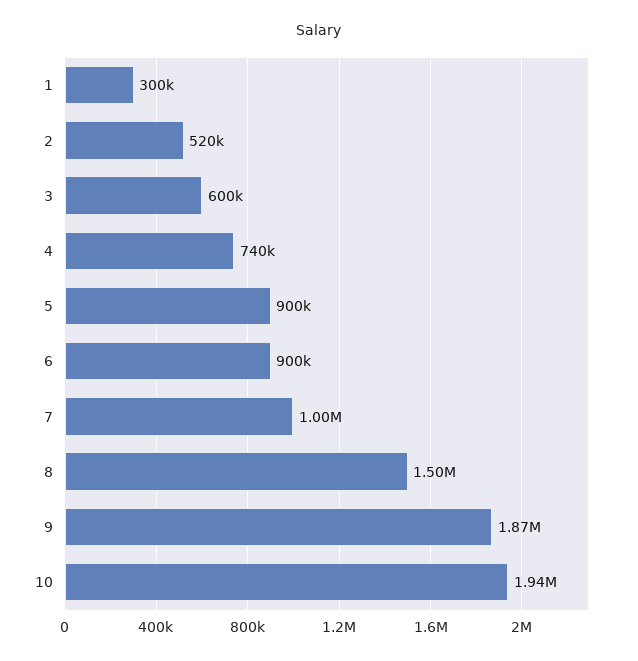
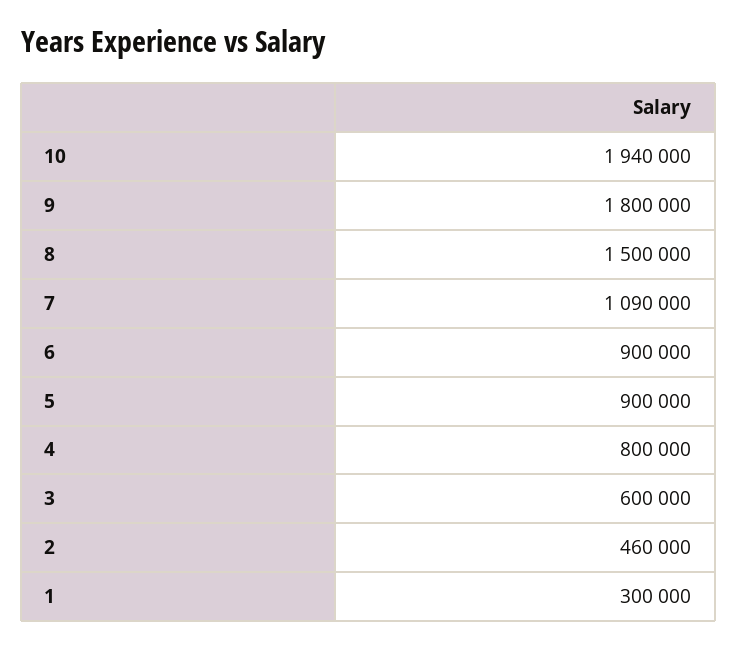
2: 520000 -> 460000
4: 740000 -> 800000
7: 1000000 -> 1090000
9: 1870000 -> 1800000

